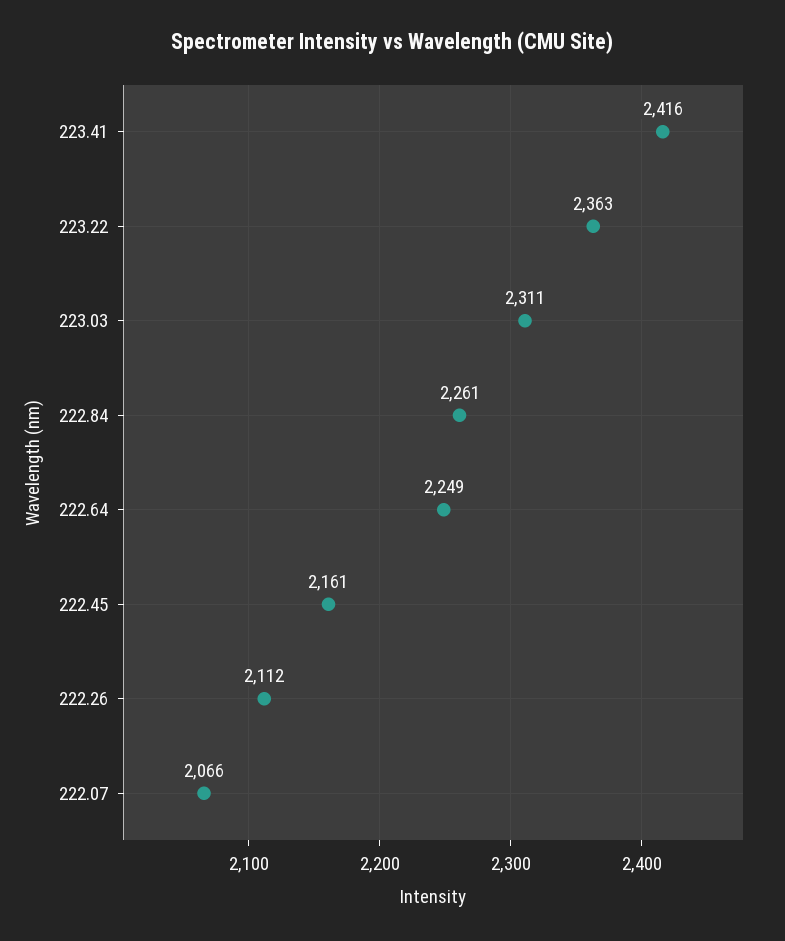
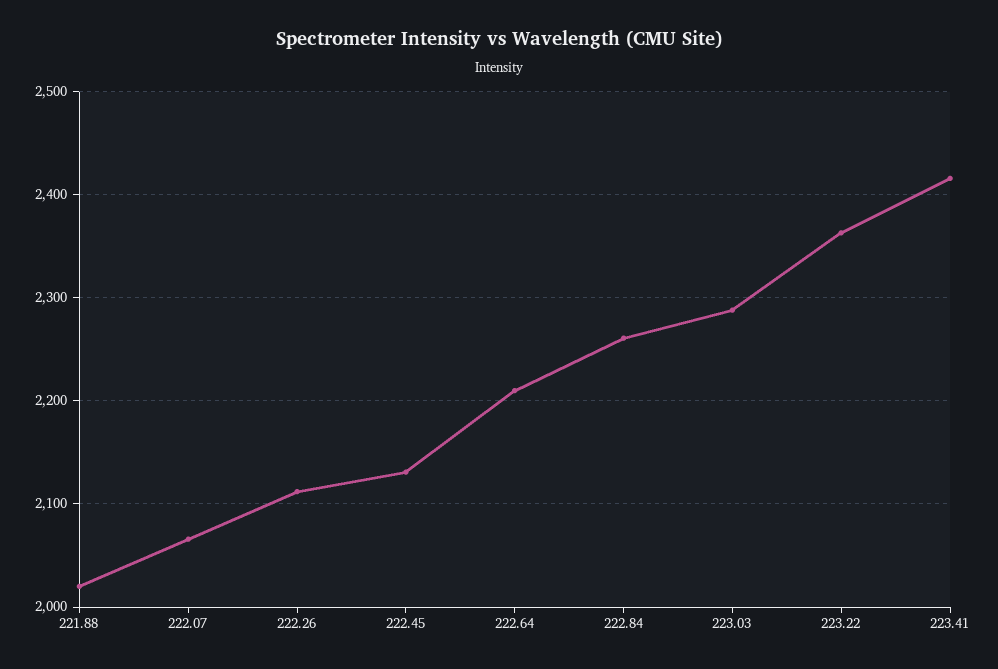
223.03: 2311 -> 2290
222.64: 2249 -> 2210
222.45: 2161 -> 2130
221.88: none -> 2020

